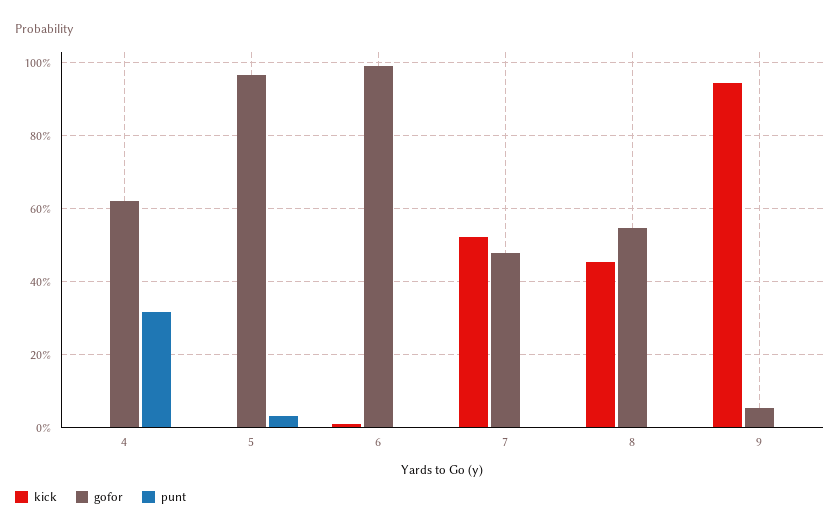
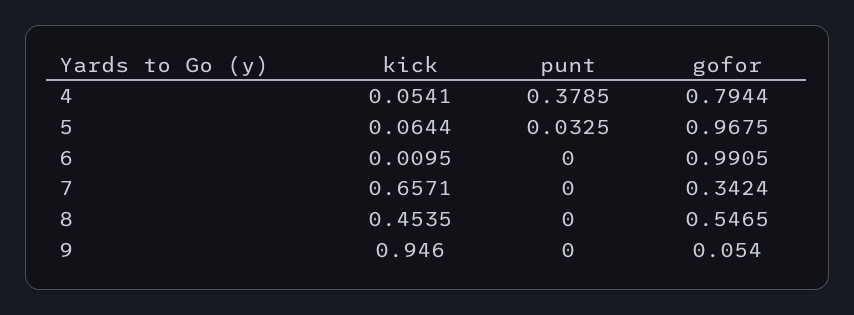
kick, 4: 0 -> 0.0541
gofor, 4: 0.62 -> 0.7944
punt, 4: 0.32 -> 0.3785
kick, 5: 0 -> 0.0644
kick, 7: 0.52 -> 0.6571
gofor, 7: 0.48 -> 0.3424

